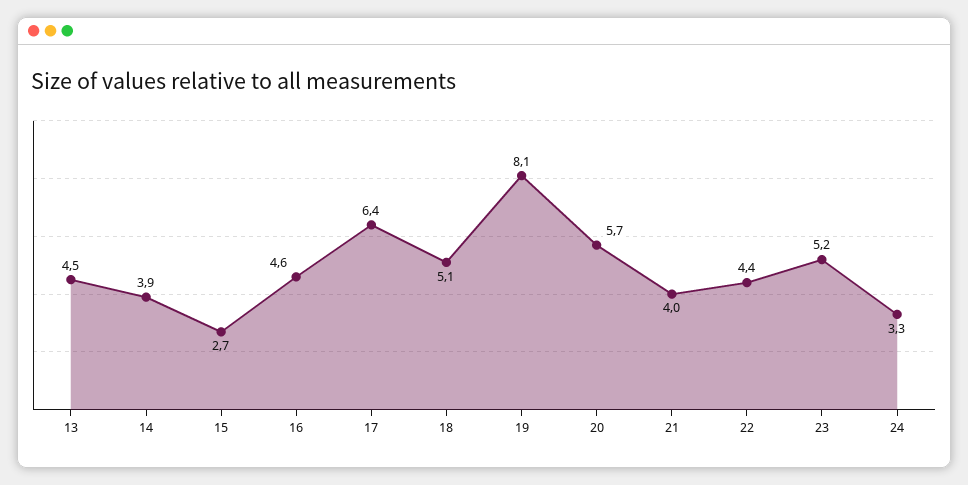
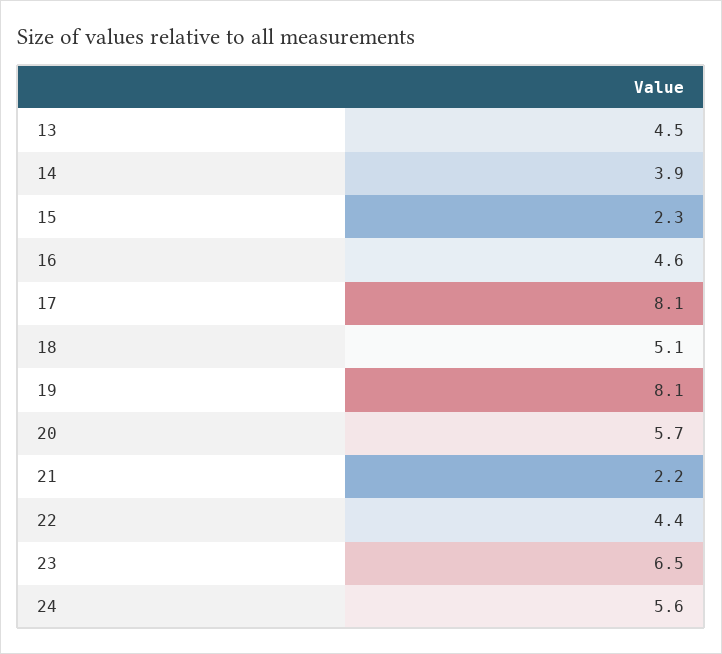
15: 2.7 -> 2.3
17: 6.4 -> 8.1
21: 4 -> 2.2
23: 5.2 -> 6.5
24: 3.3 -> 5.6

